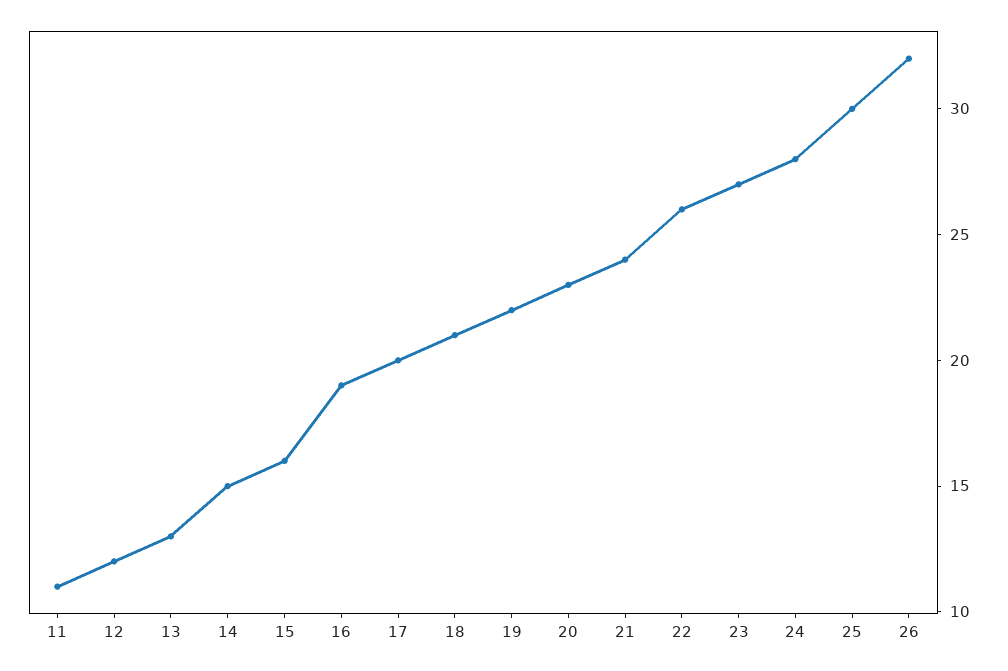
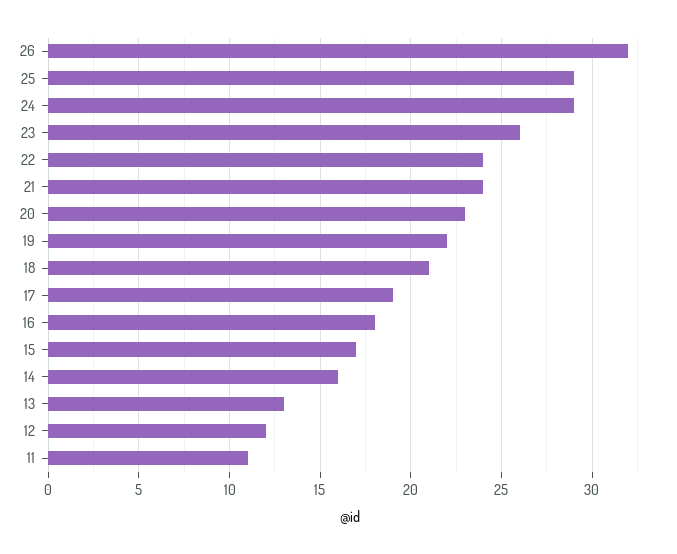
14: 15 -> 16
15: 16 -> 17
16: 19 -> 18
17: 20 -> 19
22: 26 -> 24
23: 27 -> 26
24: 28 -> 29
25: 30 -> 29

